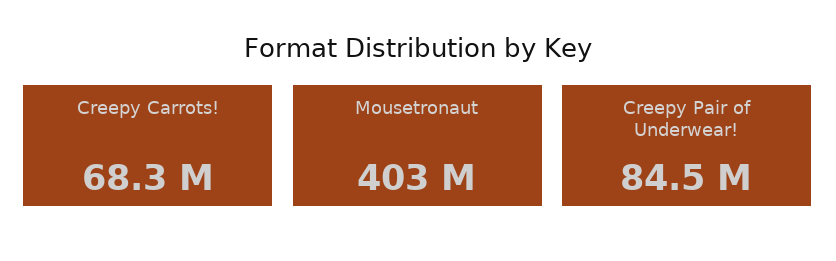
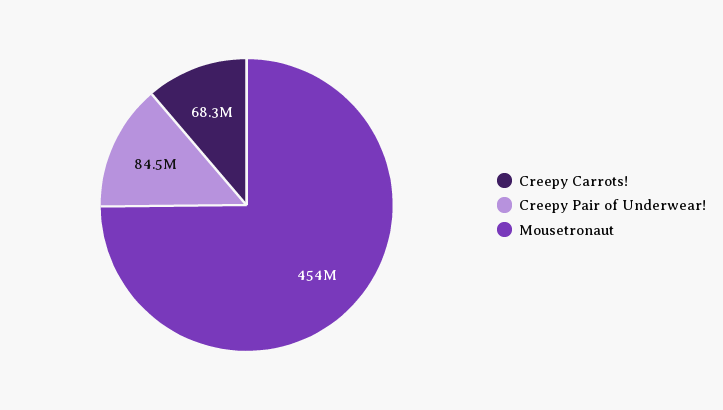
Mousetronaut: 403000000 -> 454000000

